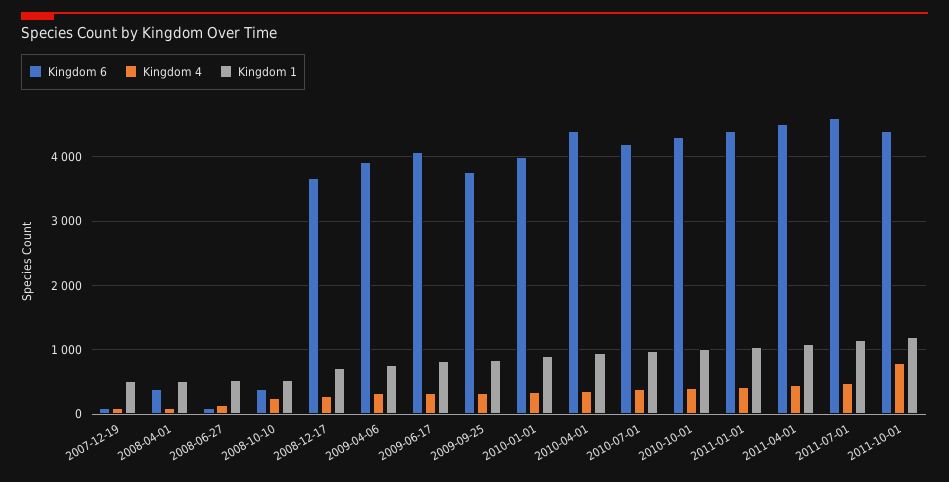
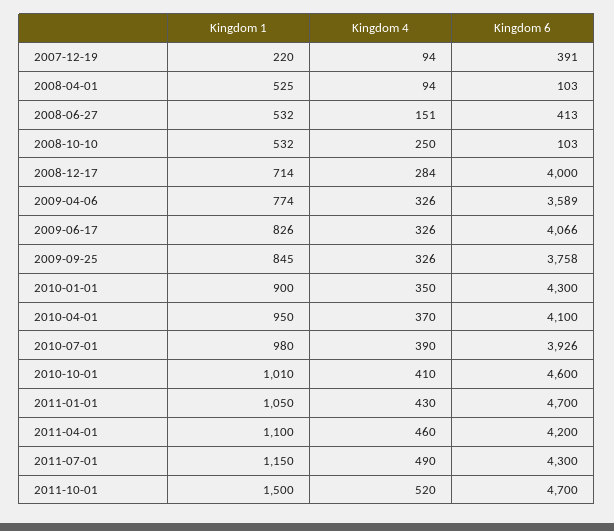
Kingdom 6, 2007-12-19: 100 -> 391
Kingdom 1, 2007-12-19: 500 -> 220
Kingdom 6, 2008-04-01: 400 -> 103
Kingdom 6, 2008-06-27: 100 -> 413
Kingdom 6, 2008-10-10: 400 -> 103
Kingdom 6, 2008-12-17: 3700 -> 4000
Kingdom 6, 2009-04-06: 3900 -> 3589
Kingdom 6, 2010-01-01: 4000 -> 4300
Kingdom 6, 2010-04-01: 4400 -> 4100
Kingdom 6, 2010-07-01: 4200 -> 3926
Kingdom 6, 2010-10-01: 4300 -> 4600
Kingdom 6, 2011-01-01: 4400 -> 4700
Kingdom 6, 2011-04-01: 4500 -> 4200
Kingdom 6, 2011-07-01: 4600 -> 4300
Kingdom 6, 2011-10-01: 4400 -> 4700
Kingdom 4, 2011-10-01: 800 -> 520
Kingdom 1, 2011-10-01: 1200 -> 1500

